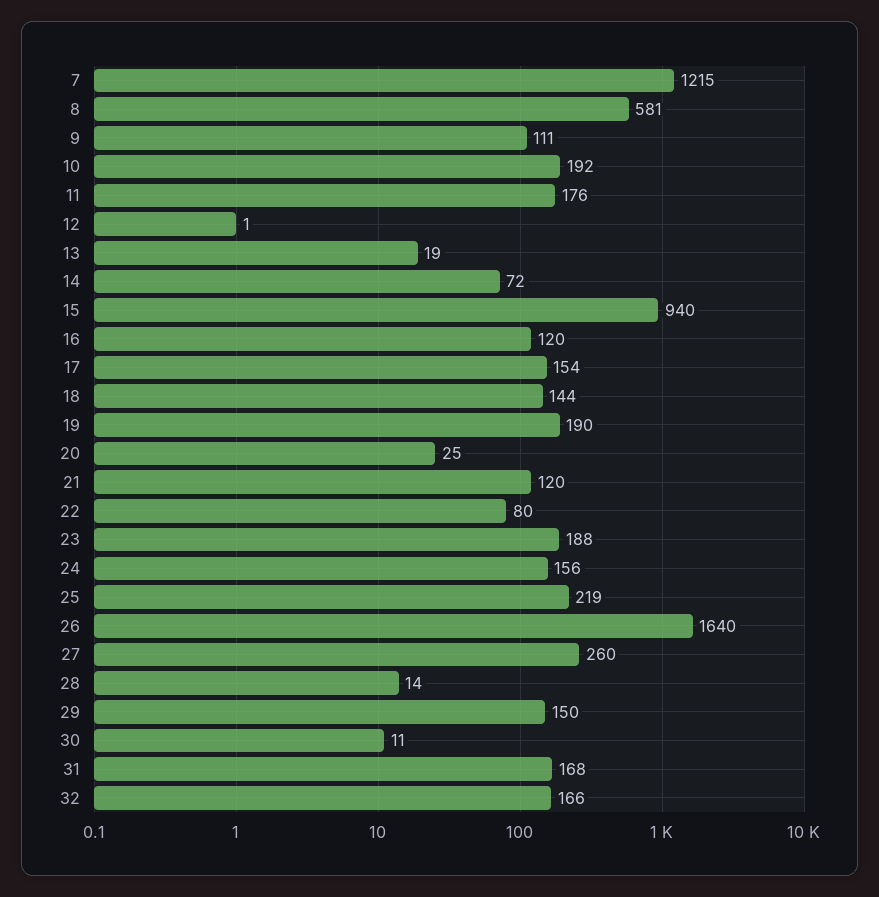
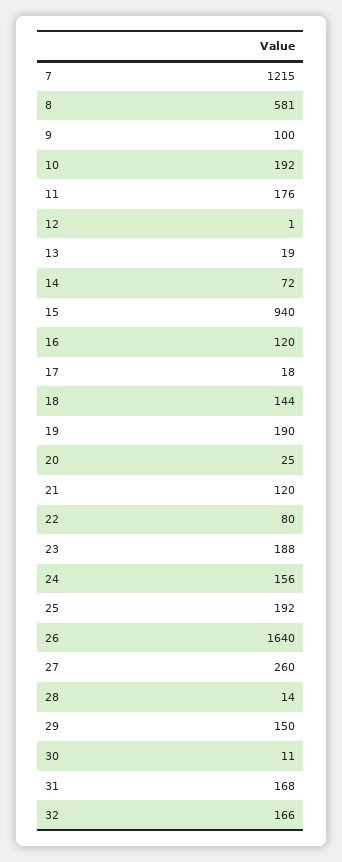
9: 111 -> 100
17: 154 -> 18
25: 219 -> 192

